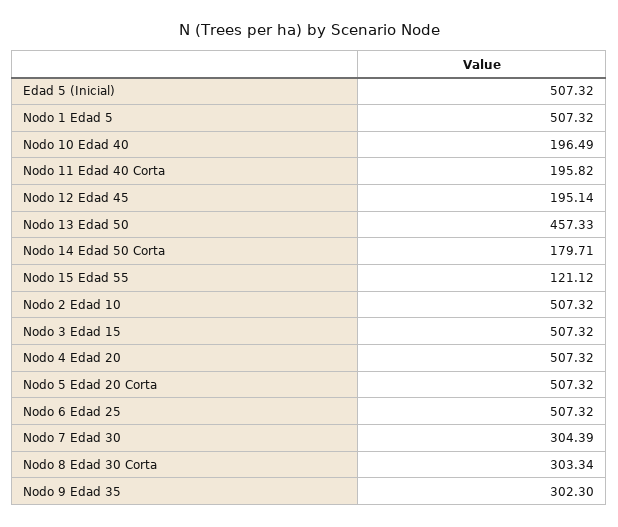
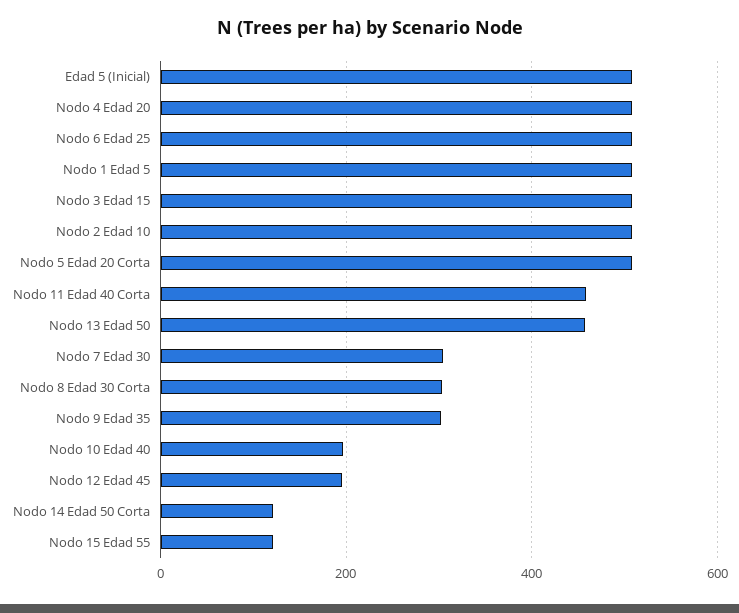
Nodo 11 Edad 40 Corta: 195.82 -> 460
Nodo 14 Edad 50 Corta: 179.71 -> 120

